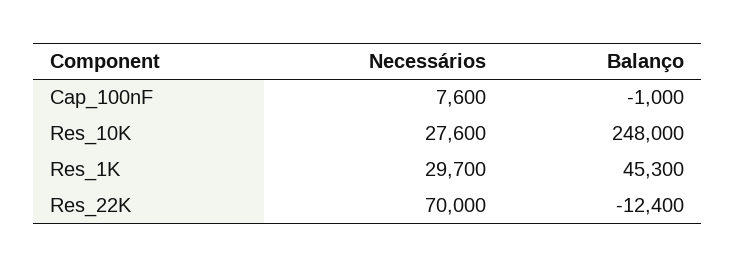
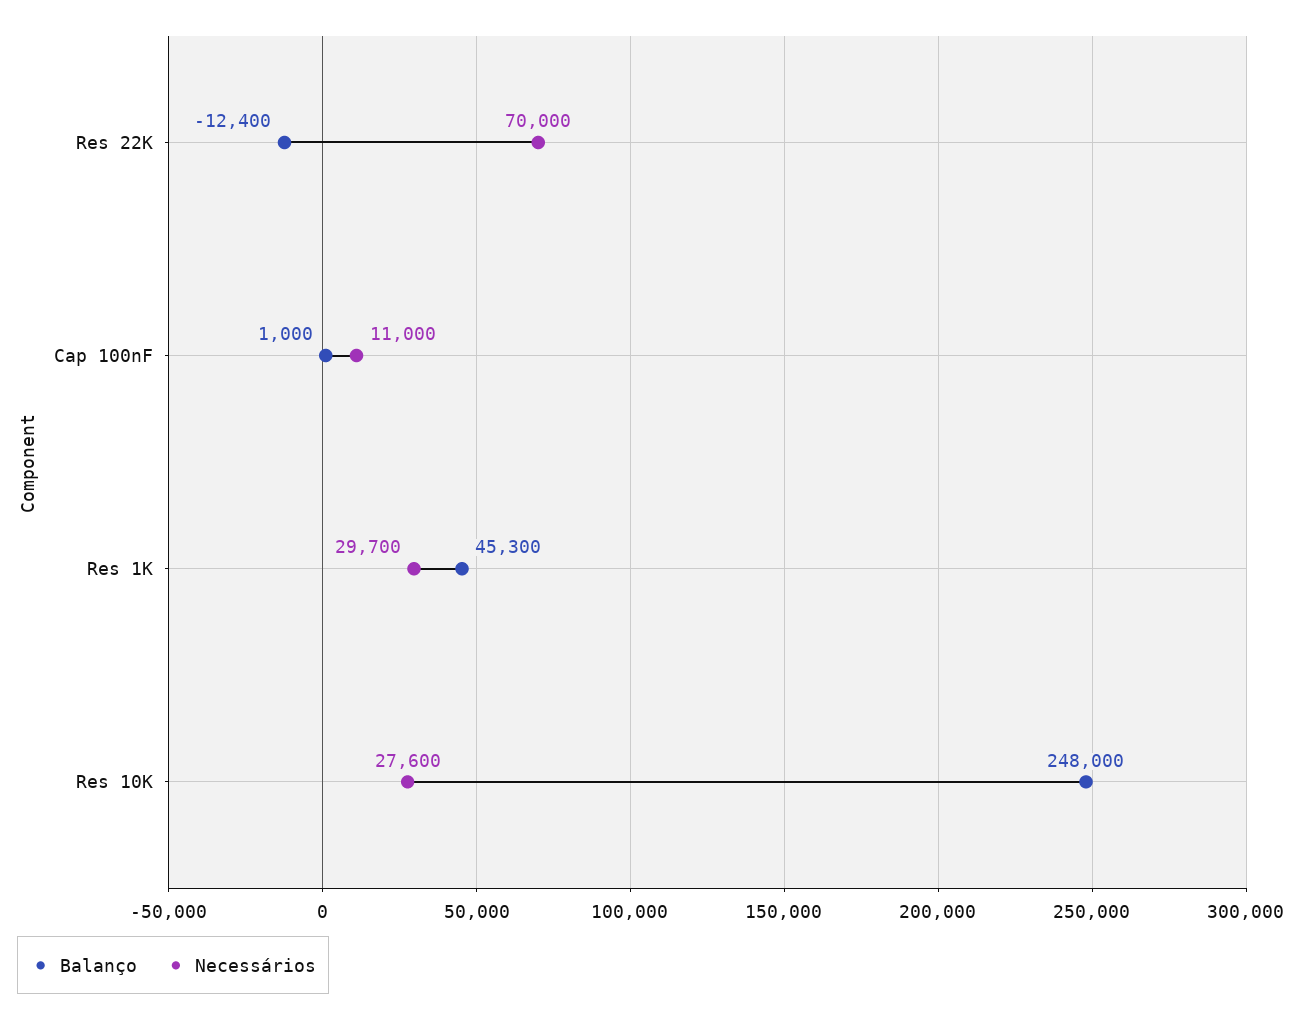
Necessários, Cap_100nF: 7600 -> 11000
Balanço, Cap_100nF: -1000 -> 1000

